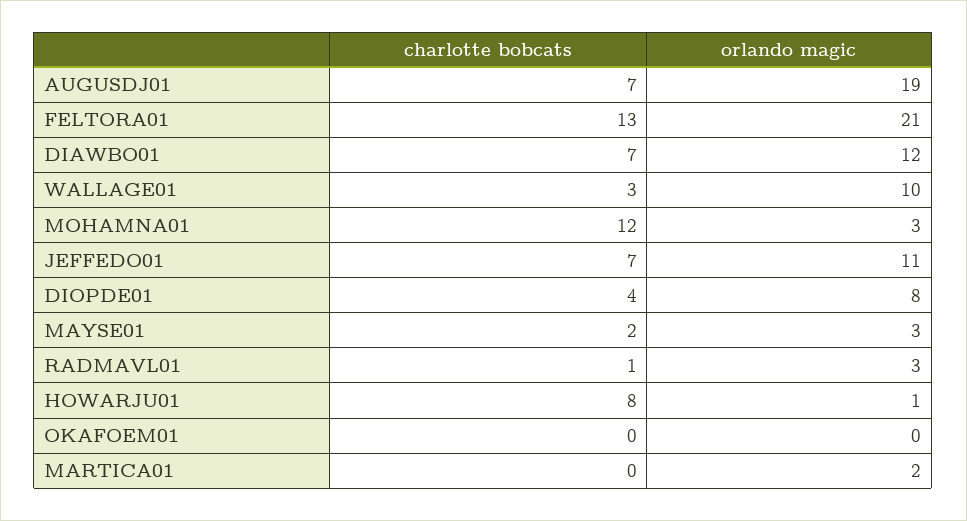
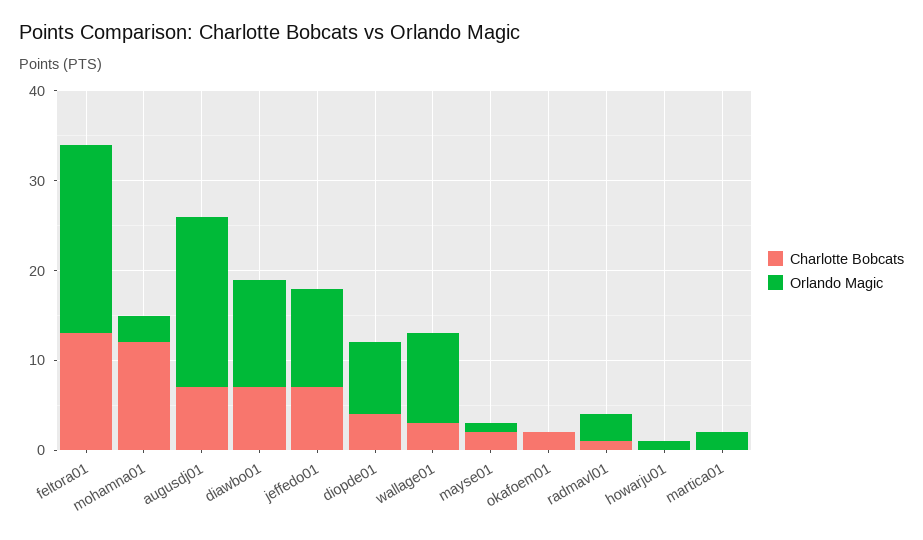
orlando magic, MAYSE01: 3 -> 1
charlotte bobcats, HOWARJU01: 8 -> 0
charlotte bobcats, OKAFOEM01: 0 -> 2

